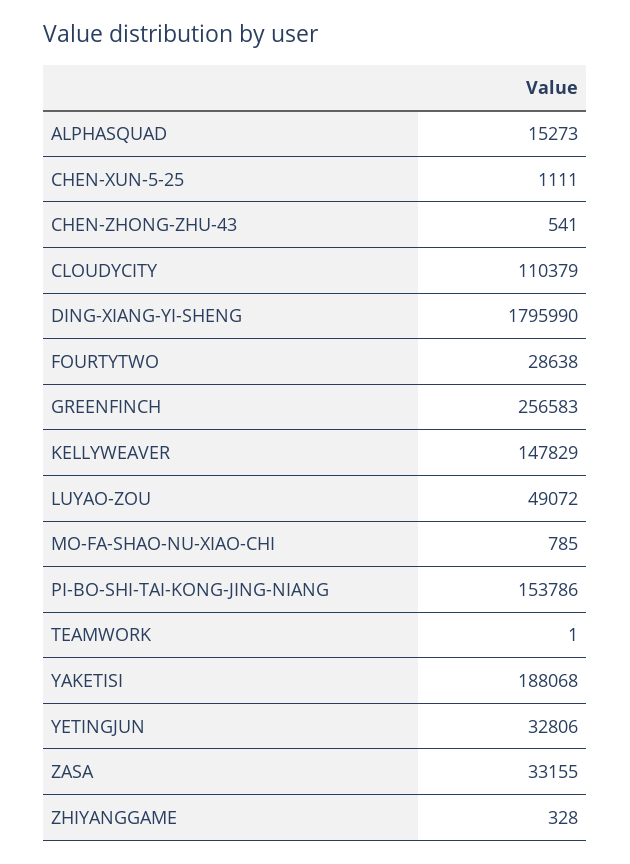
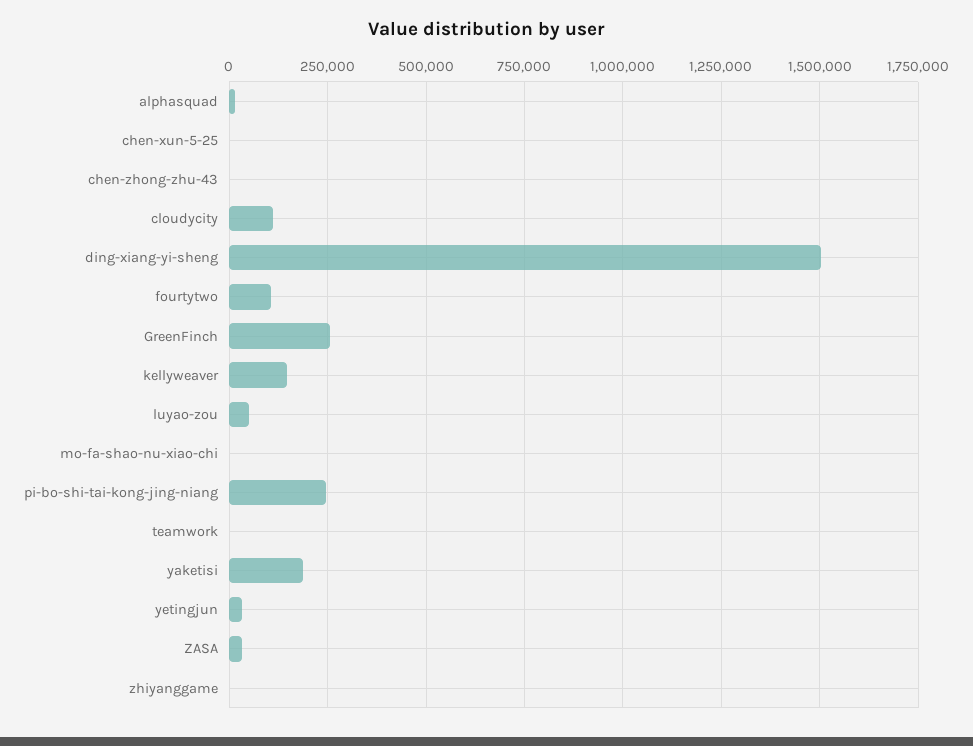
DING-XIANG-YI-SHENG: 1795990 -> 1500000
FOURTYTWO: 28638 -> 100000
PI-BO-SHI-TAI-KONG-JING-NIANG: 153786 -> 250000

